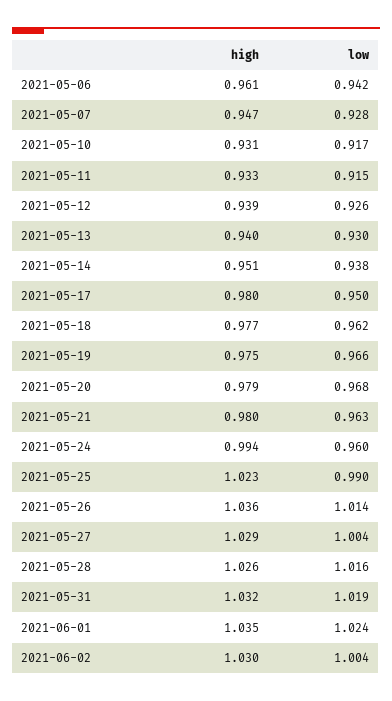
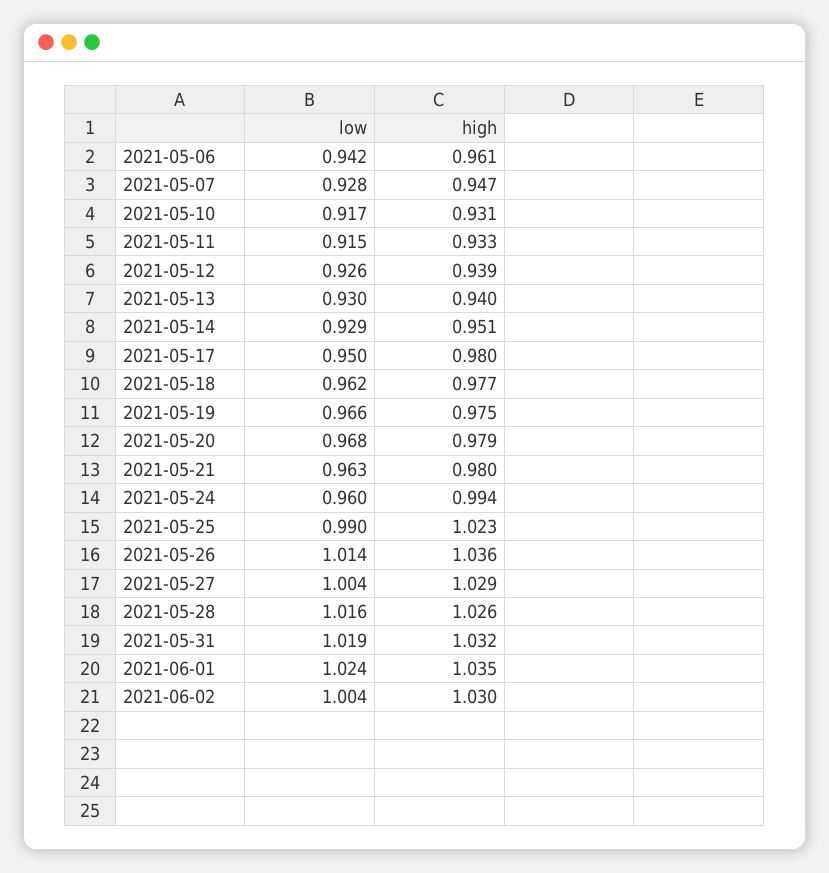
low, 2021-05-14: 0.938 -> 0.929

